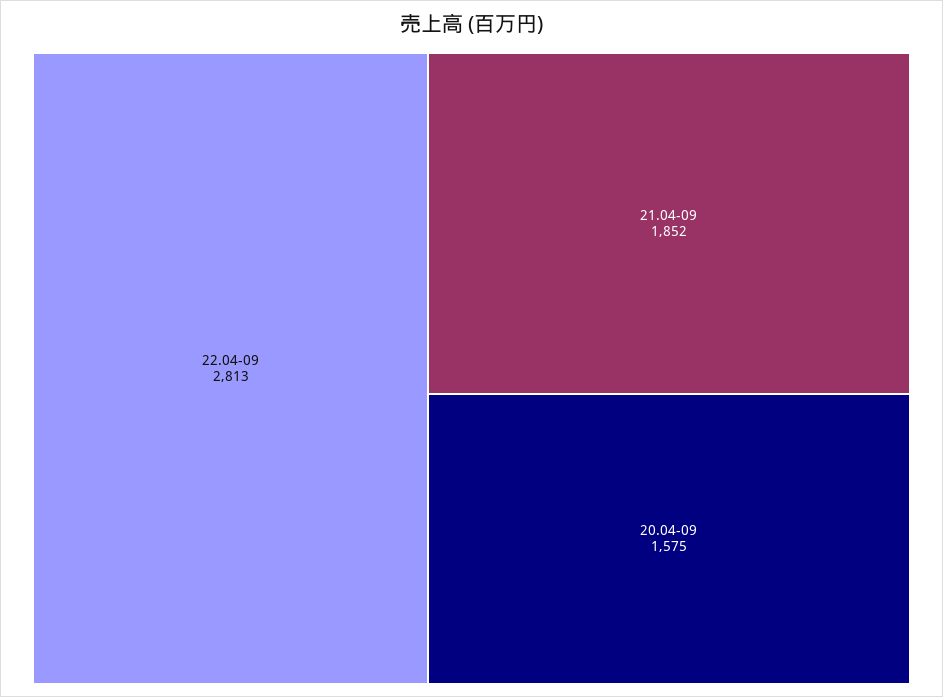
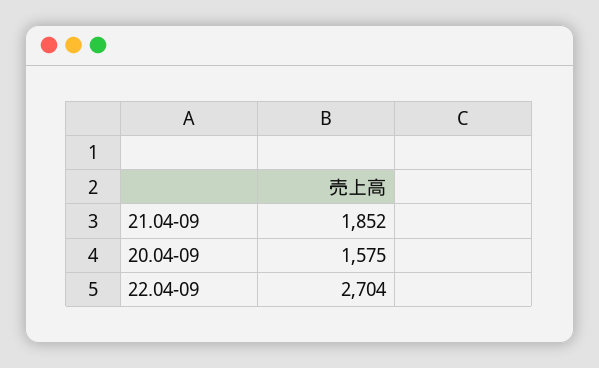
22.04-09: 2813 -> 2704

